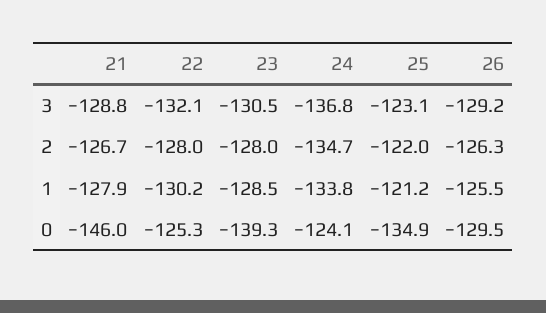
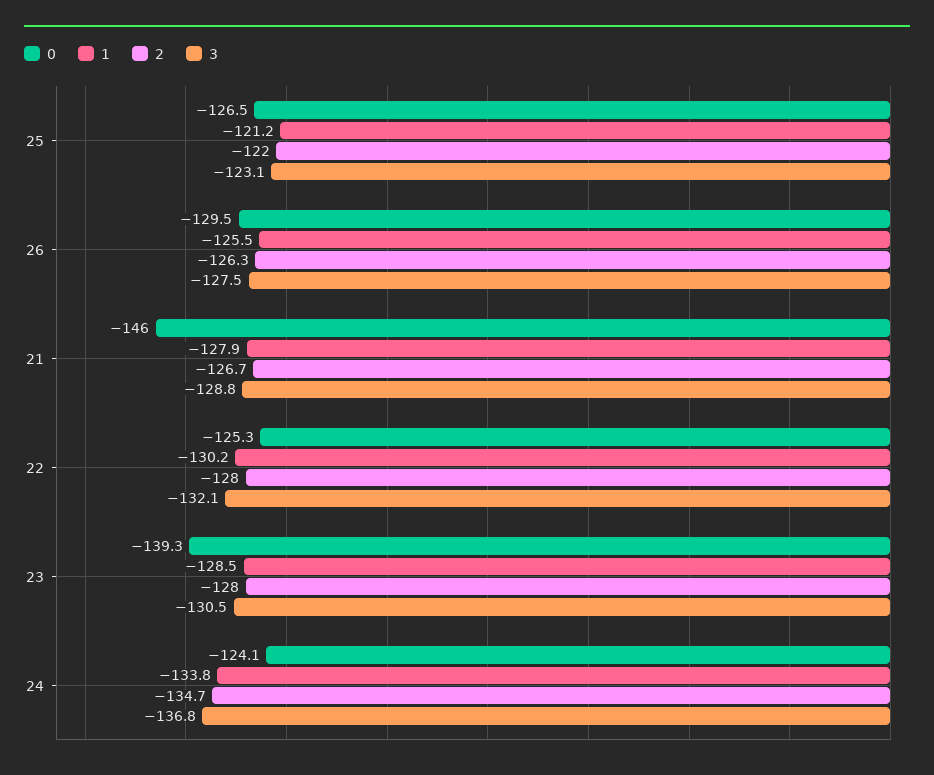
3, 26: -129.2 -> -127.5
0, 25: -134.9 -> -126.5

